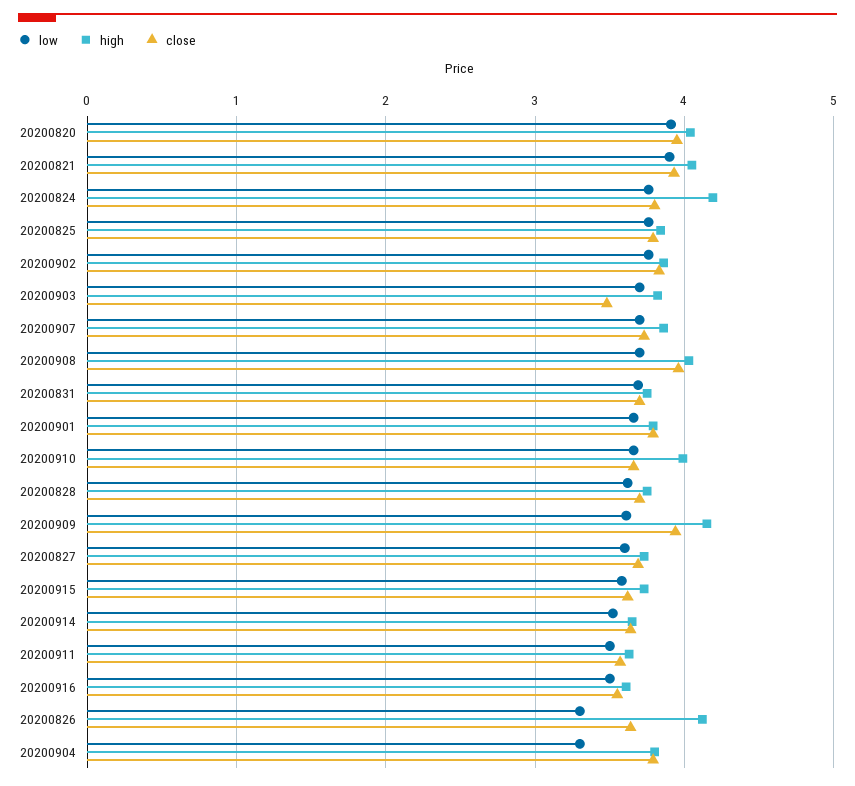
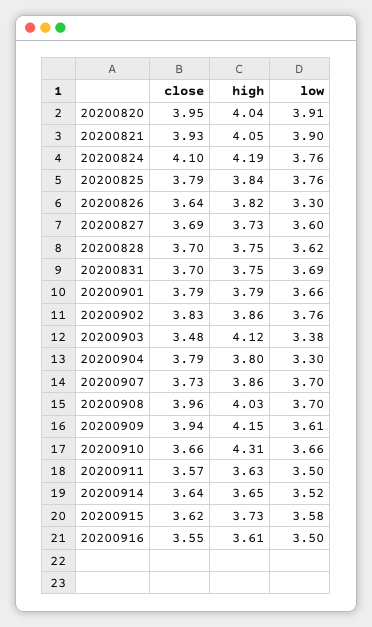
close, 20200824: 3.8 -> 4.1
low, 20200903: 3.7 -> 3.38
high, 20200903: 3.8 -> 4.12
high, 20200910: 4 -> 4.31
high, 20200826: 4.1 -> 3.82

